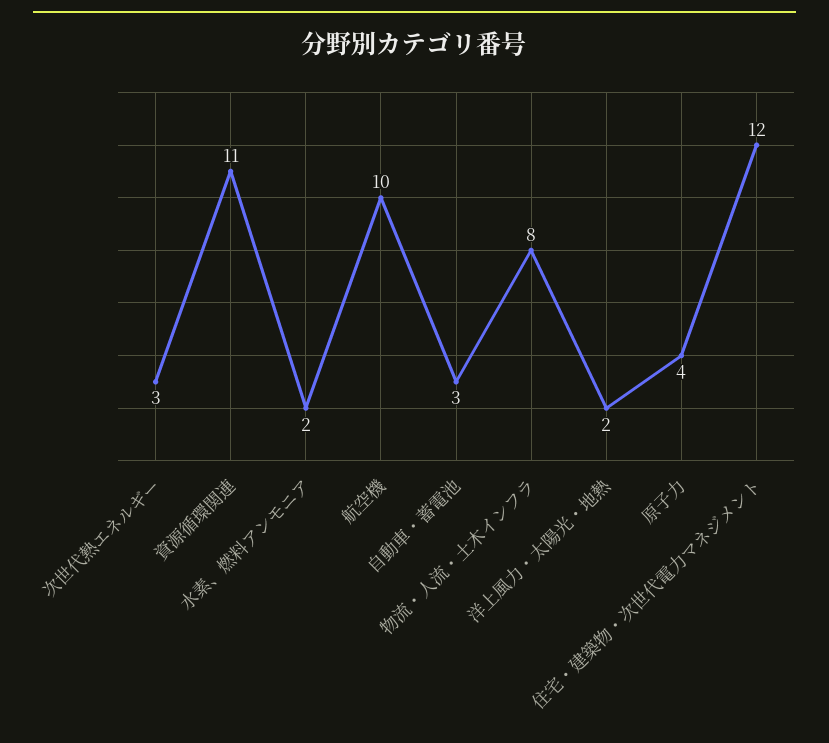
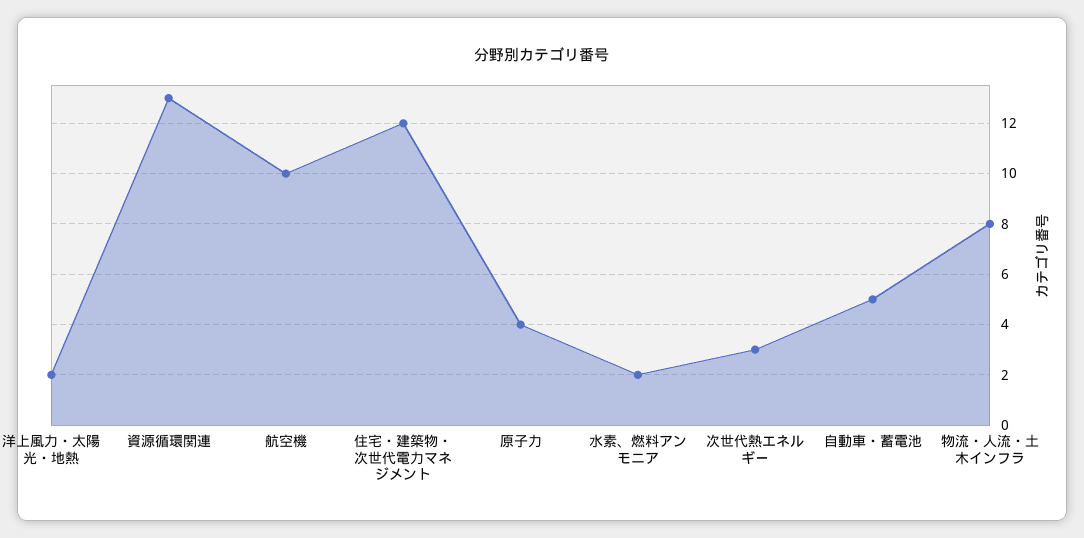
資源循環関連: 11 -> 13
自動車・蓄電池: 3 -> 5

